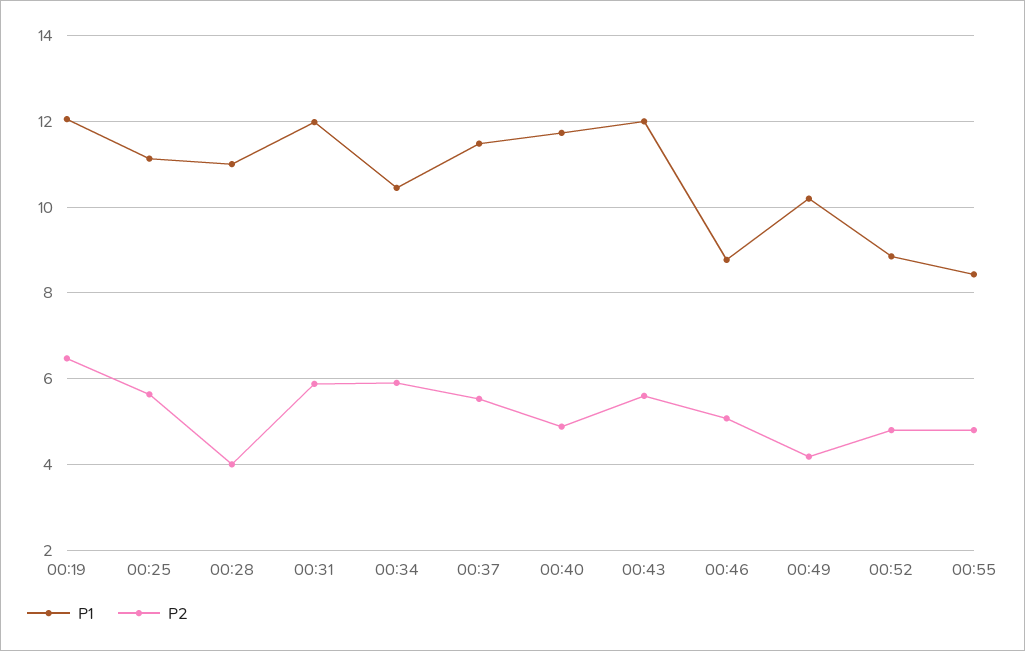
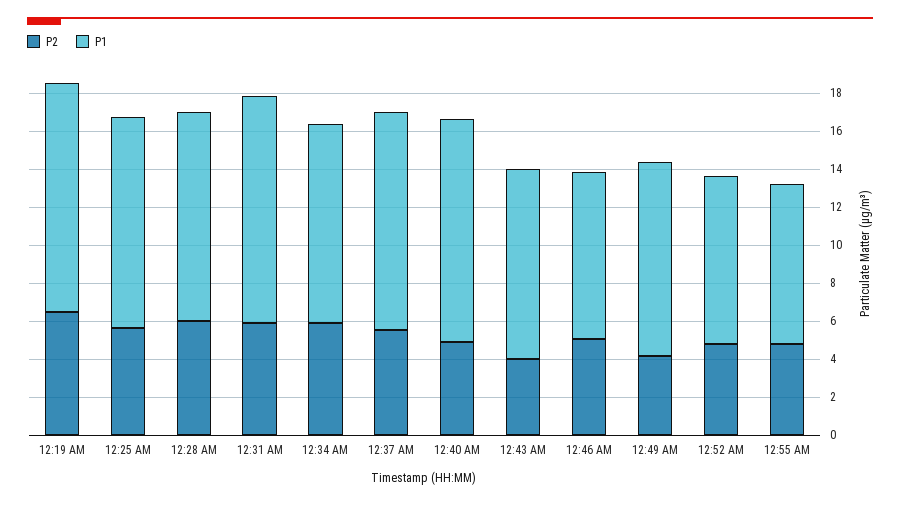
P2, 00:28: 4 -> 6
P1, 00:43: 12 -> 10
P2, 00:43: 5.6 -> 4

